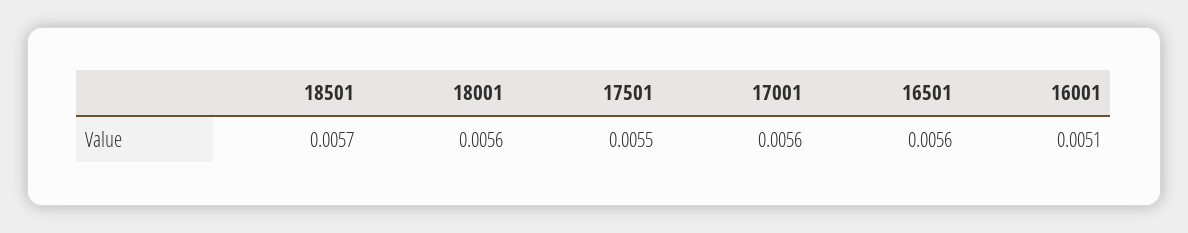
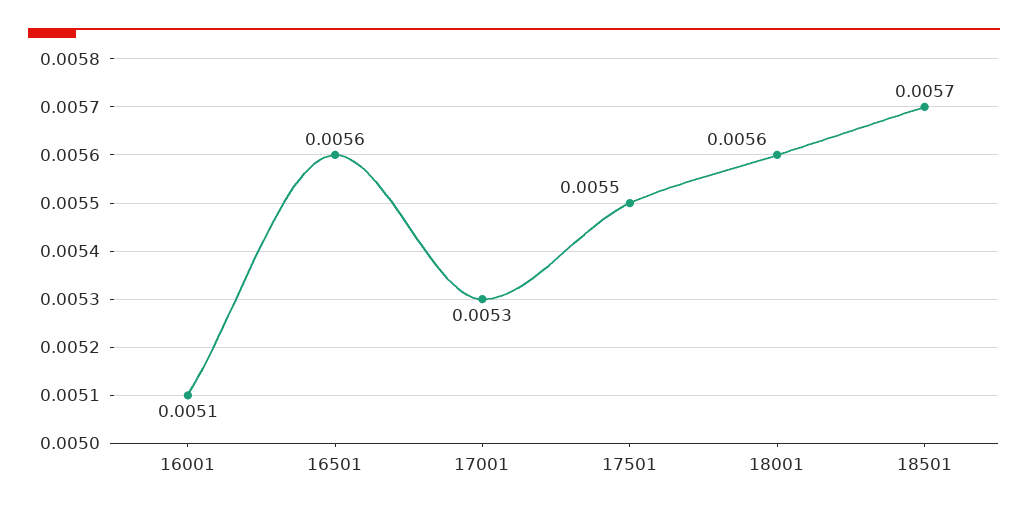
17001: 0.0056 -> 0.0053

